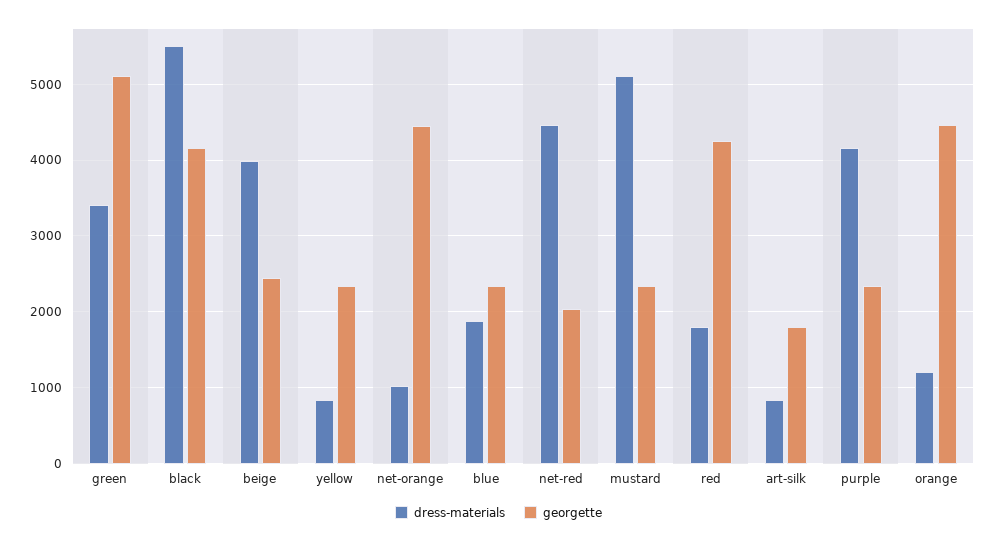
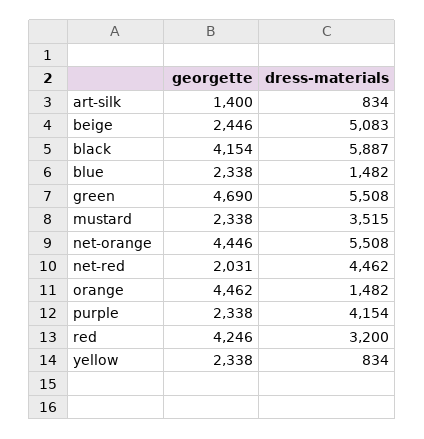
dress-materials, green: 3400 -> 5508
georgette, green: 5100 -> 4690
dress-materials, black: 5500 -> 5887
dress-materials, beige: 4000 -> 5083
dress-materials, net-orange: 1000 -> 5508
dress-materials, blue: 1900 -> 1482
dress-materials, mustard: 5100 -> 3515
dress-materials, red: 1800 -> 3200
georgette, art-silk: 1800 -> 1400
dress-materials, orange: 1200 -> 1482

